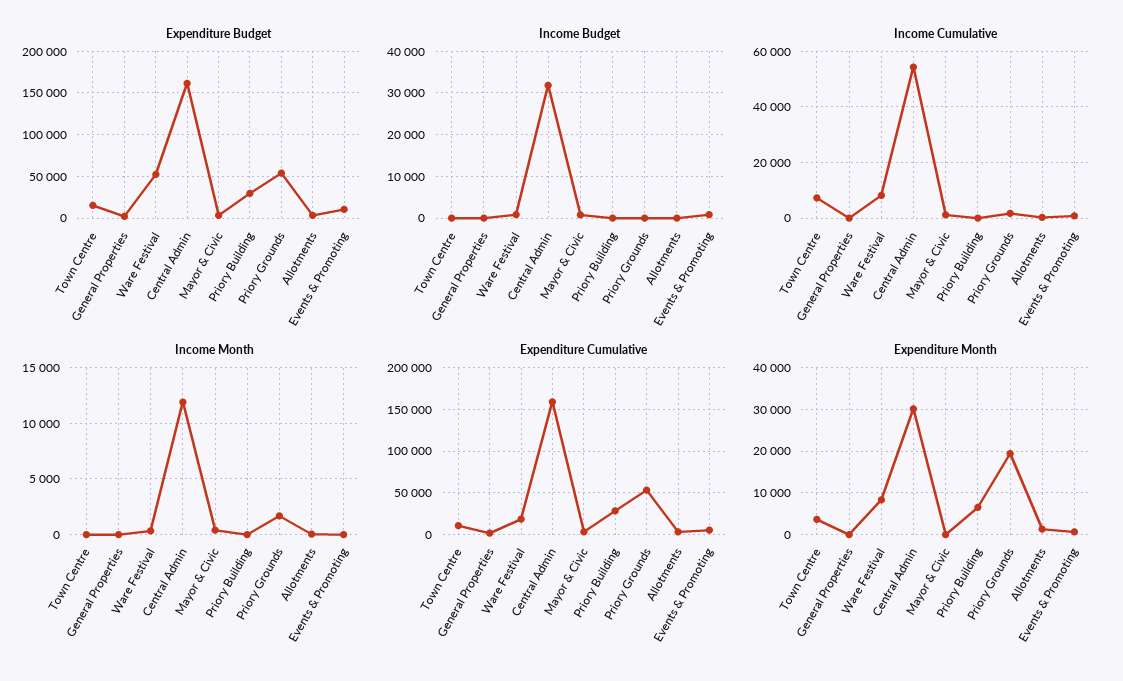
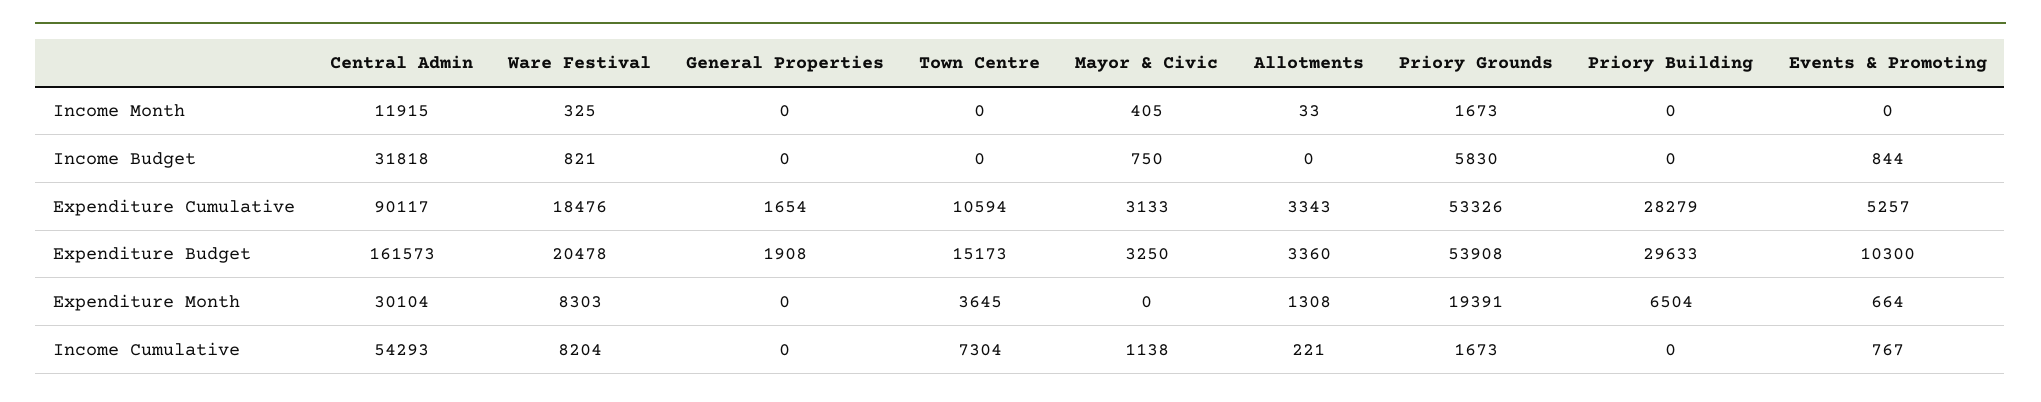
Expenditure Budget, Ware Festival: 50000 -> 20478
Income Budget, Priory Grounds: 0 -> 5830
Expenditure Cumulative, Central Admin: 160000 -> 90117

